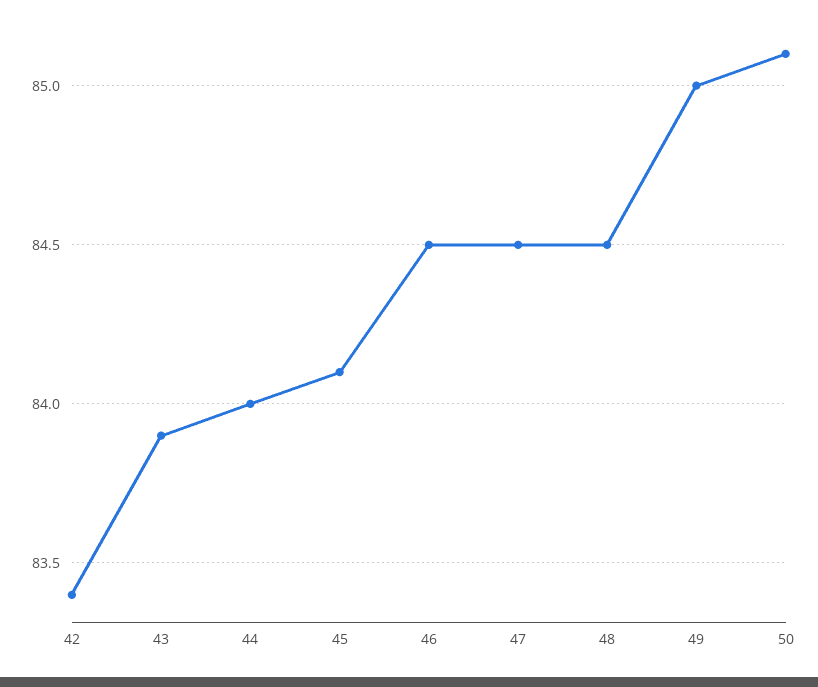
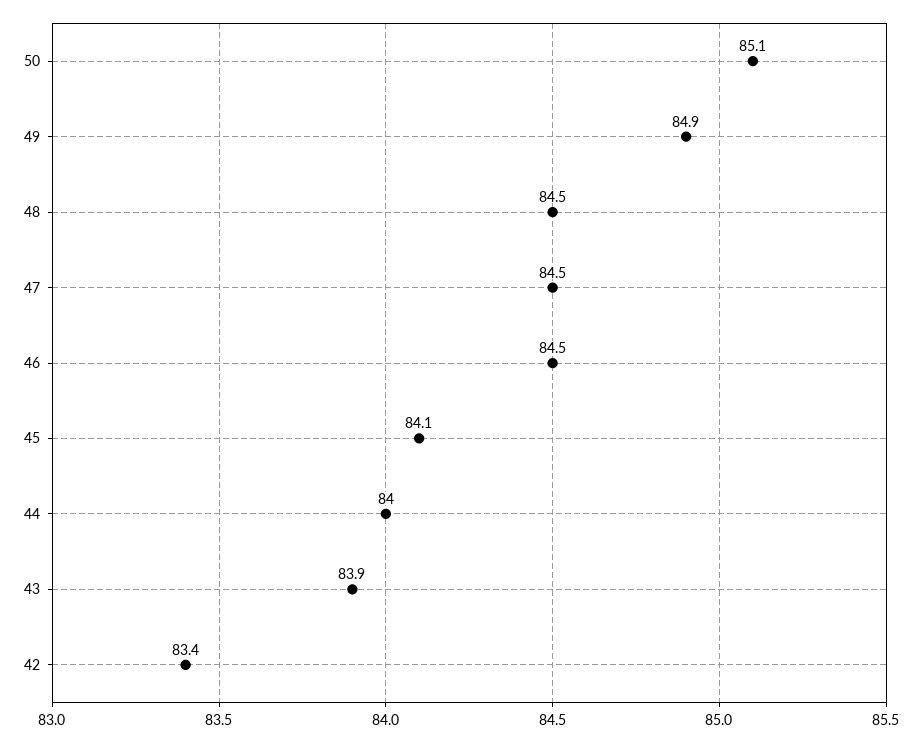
49: 85 -> 84.9

